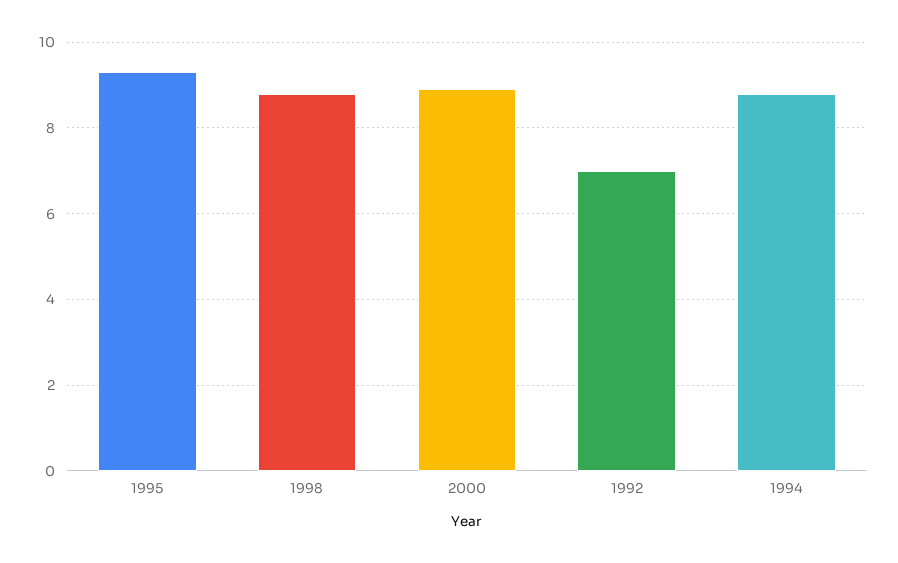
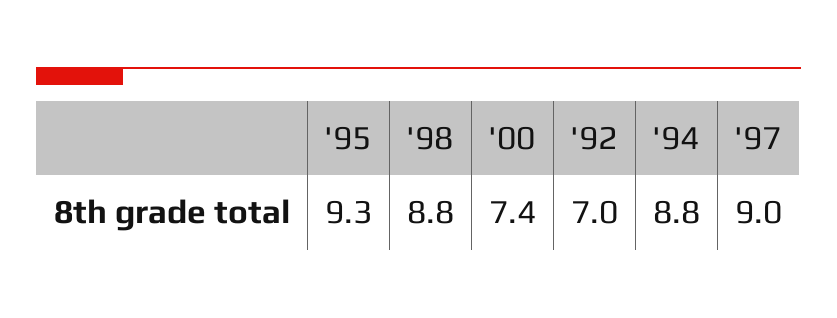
2000: 9 -> 7.4
'97: none -> 9

